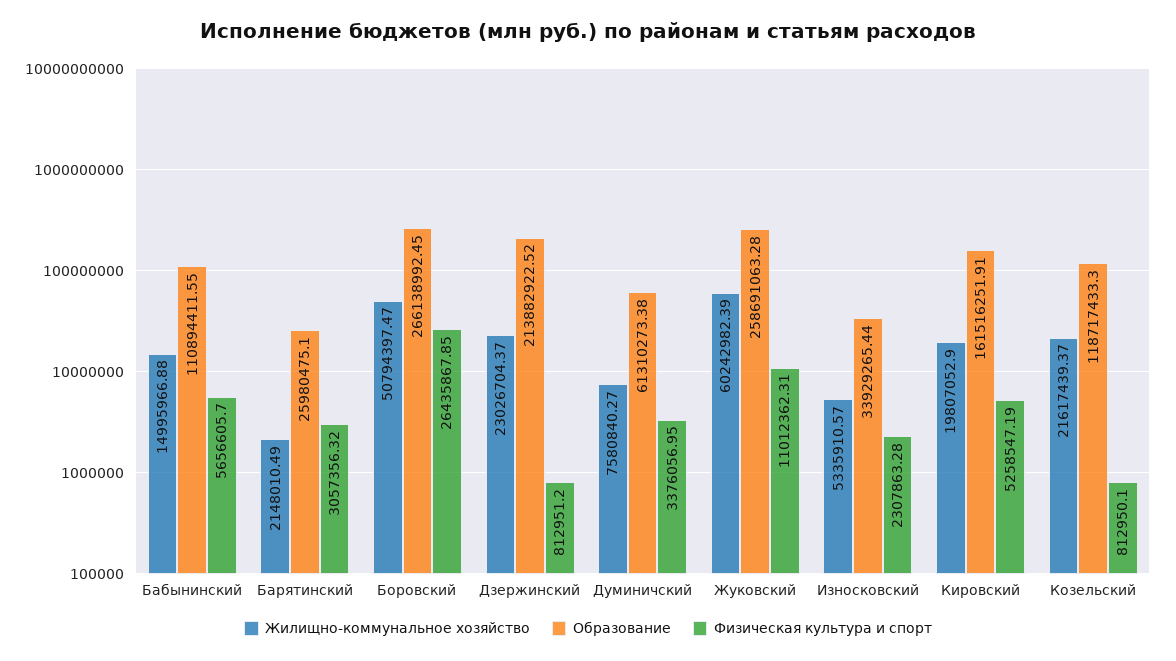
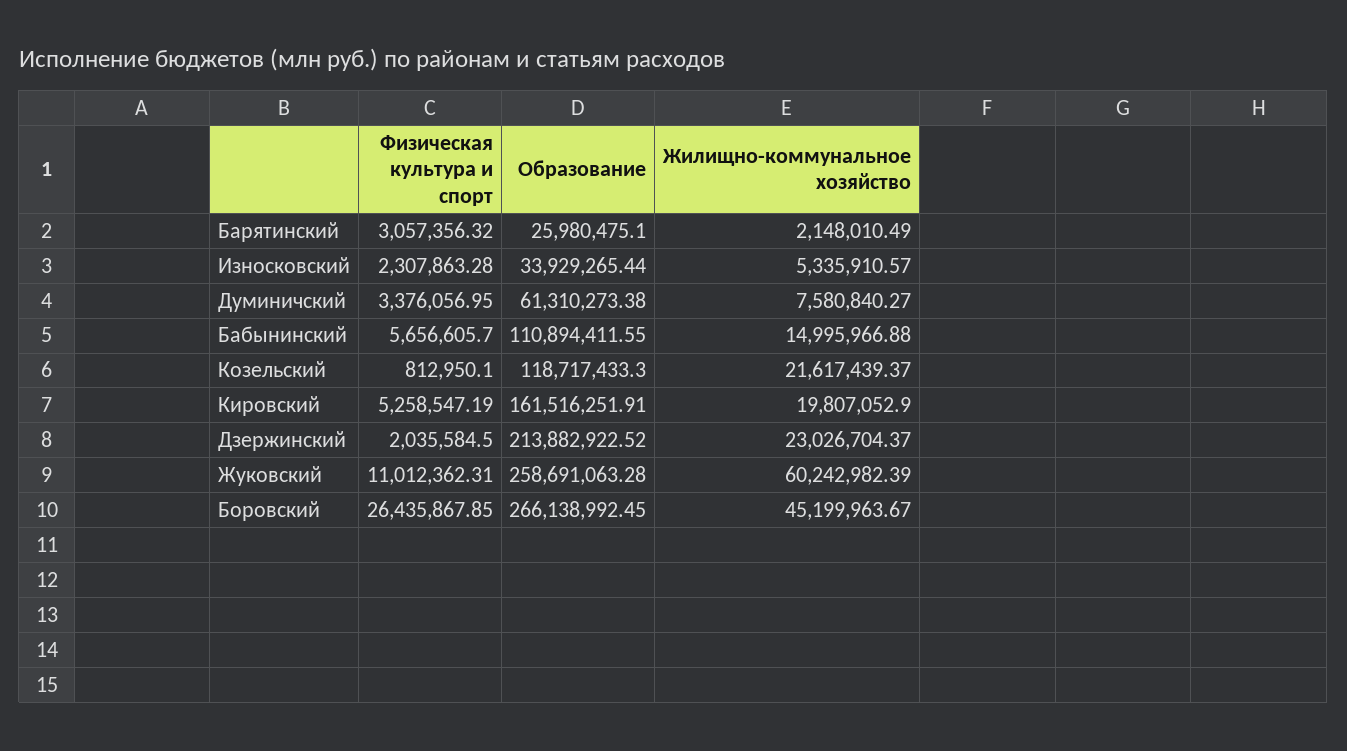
Жилищно-коммунальное хозяйство, Боровский: 50794397.47 -> 45199963.67
Физическая культура и спорт, Дзержинский: 812951.2 -> 2035584.5

